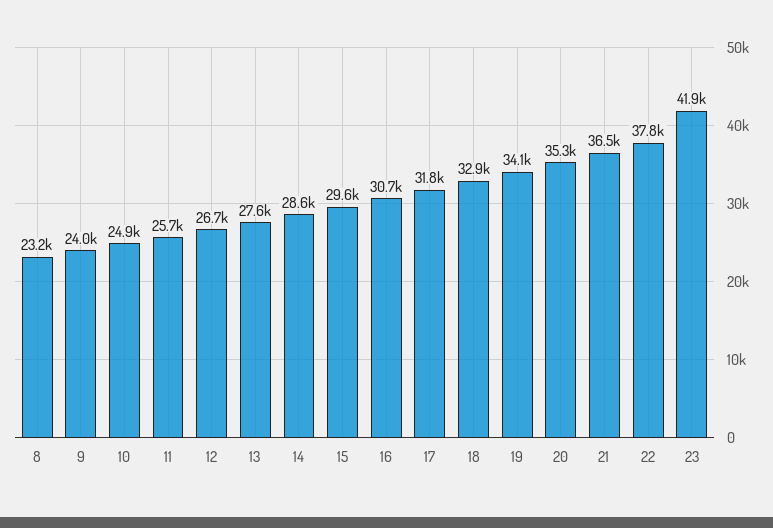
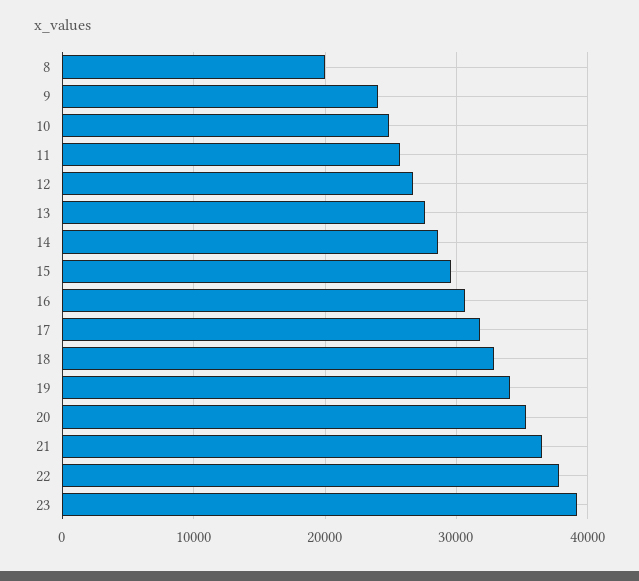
8: 23200 -> 20000
23: 41900 -> 39000

